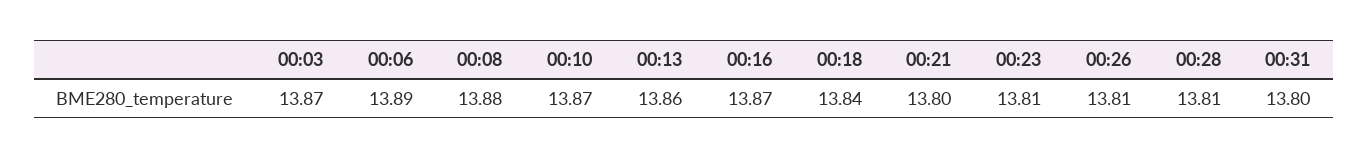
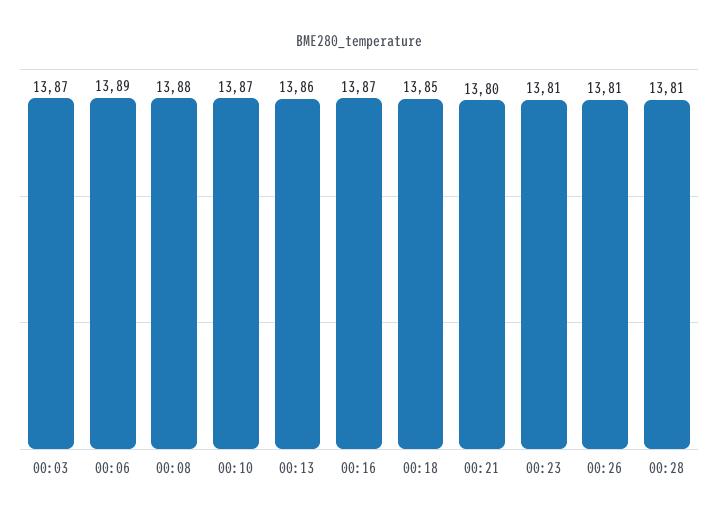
00:18: 13.84 -> 13.85
00:31: 13.8 -> none

